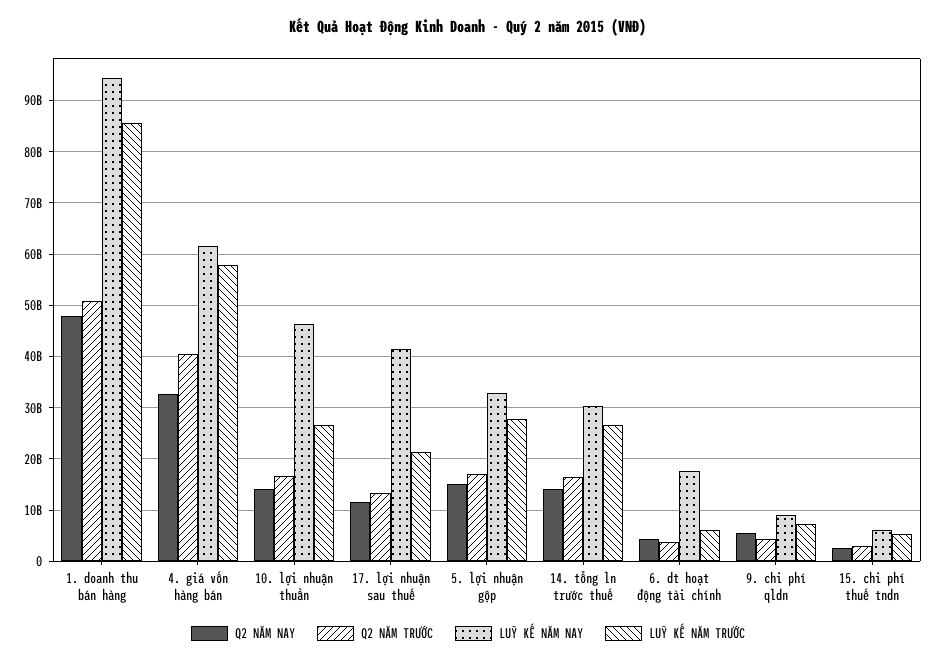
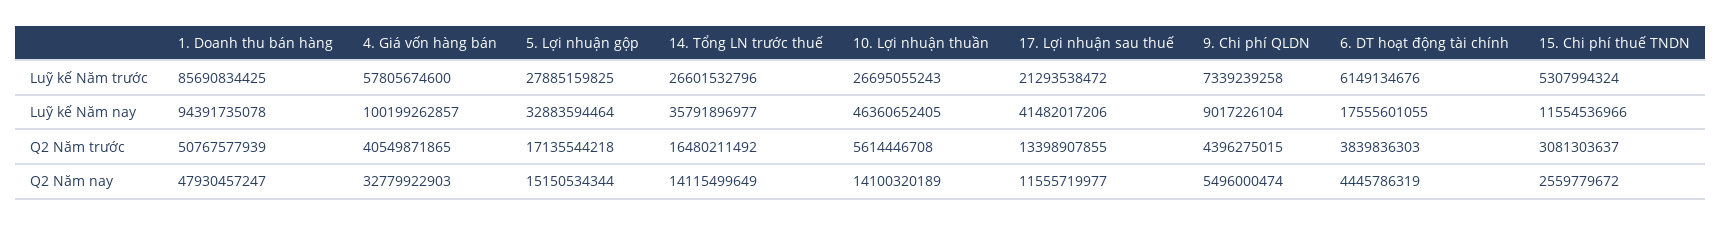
LUỸ KẾ NĂM NAY, 4. giá vốn hàng bán: 62000000000 -> 100199262857
Q2 NĂM TRƯỚC, 10. lợi nhuận thuần: 16000000000 -> 5614446708
LUỸ KẾ NĂM NAY, 14. tổng ln trước thuế: 30000000000 -> 35791896977
LUỸ KẾ NĂM NAY, 15. chi phí thuế tndn: 6000000000 -> 11554536966

